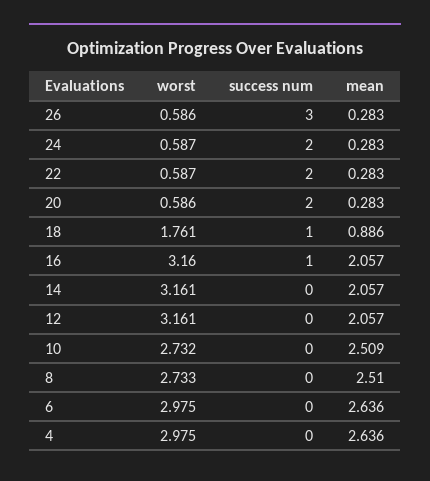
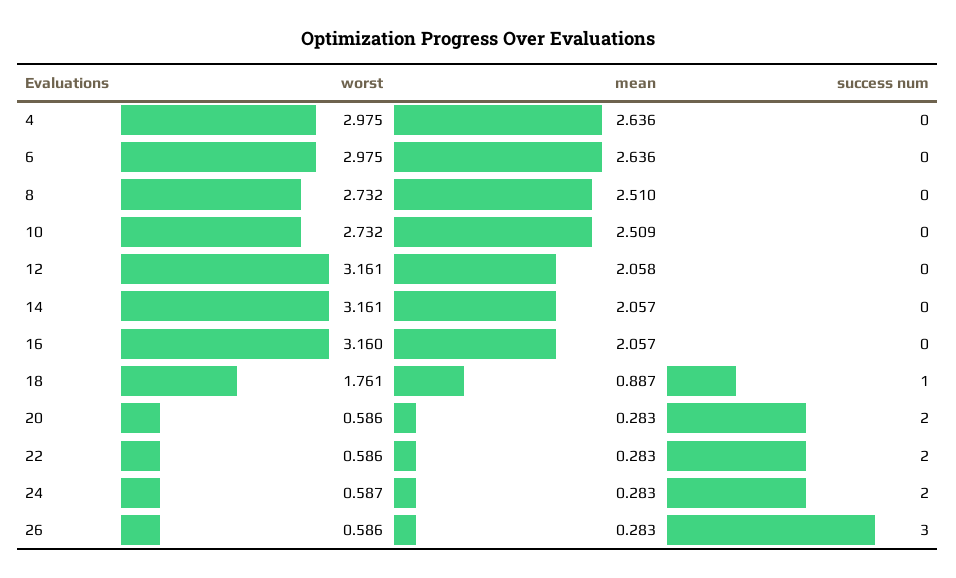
worst, 22: 0.587 -> 0.586
mean, 18: 0.886 -> 0.887
success num, 16: 1 -> 0
mean, 12: 2.057 -> 2.058
worst, 8: 2.733 -> 2.732

